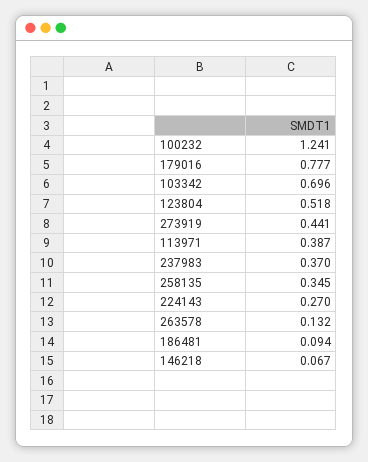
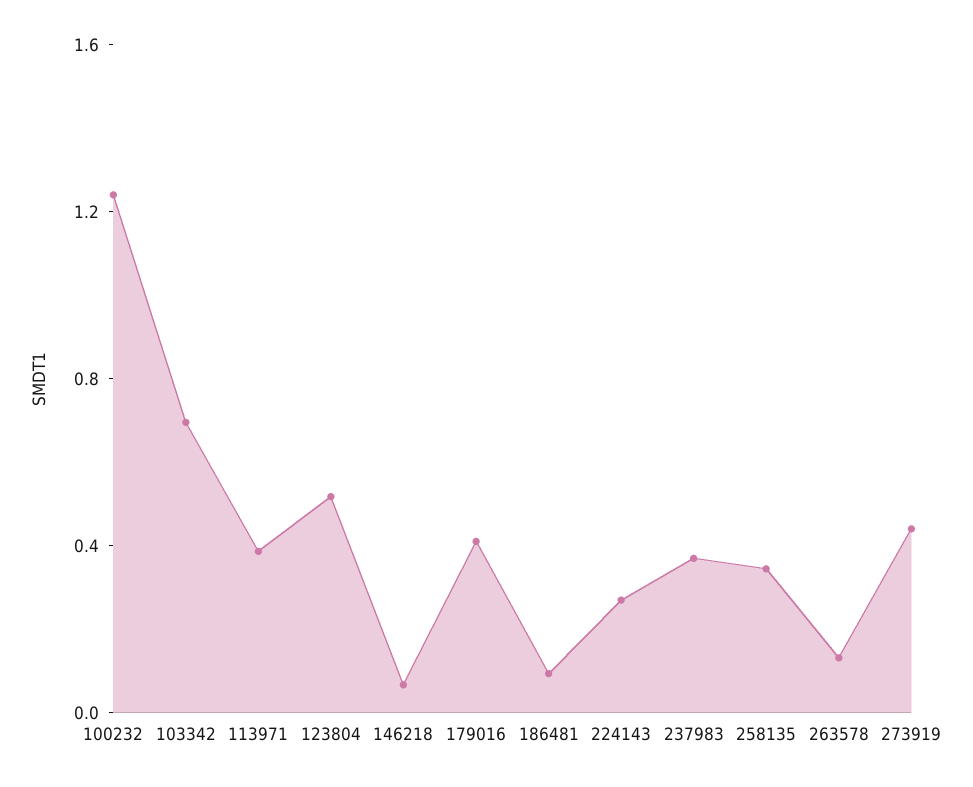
179016: 0.777 -> 0.4

